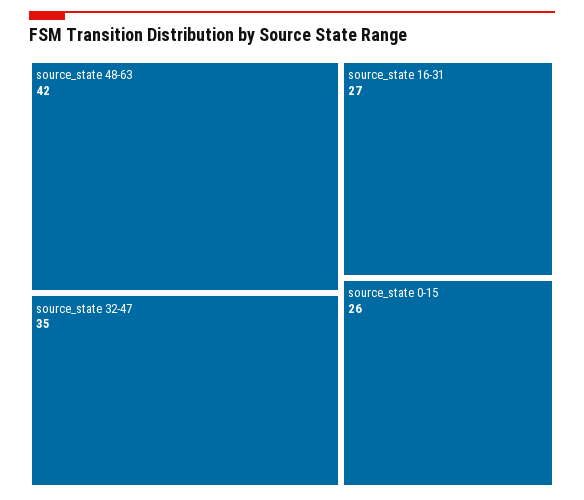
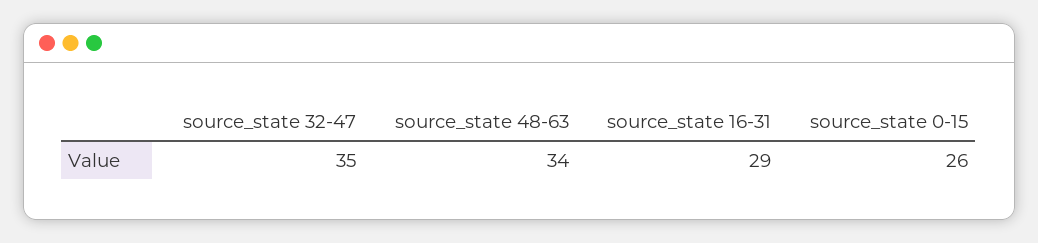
source_state 48-63: 42 -> 34
source_state 16-31: 27 -> 29

